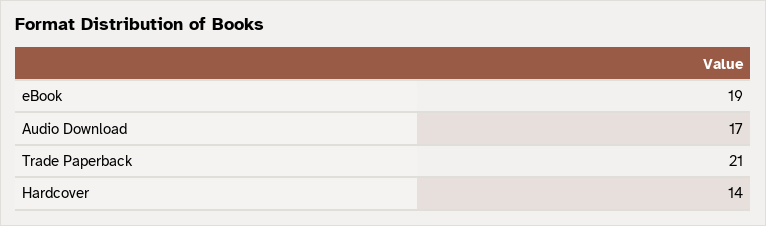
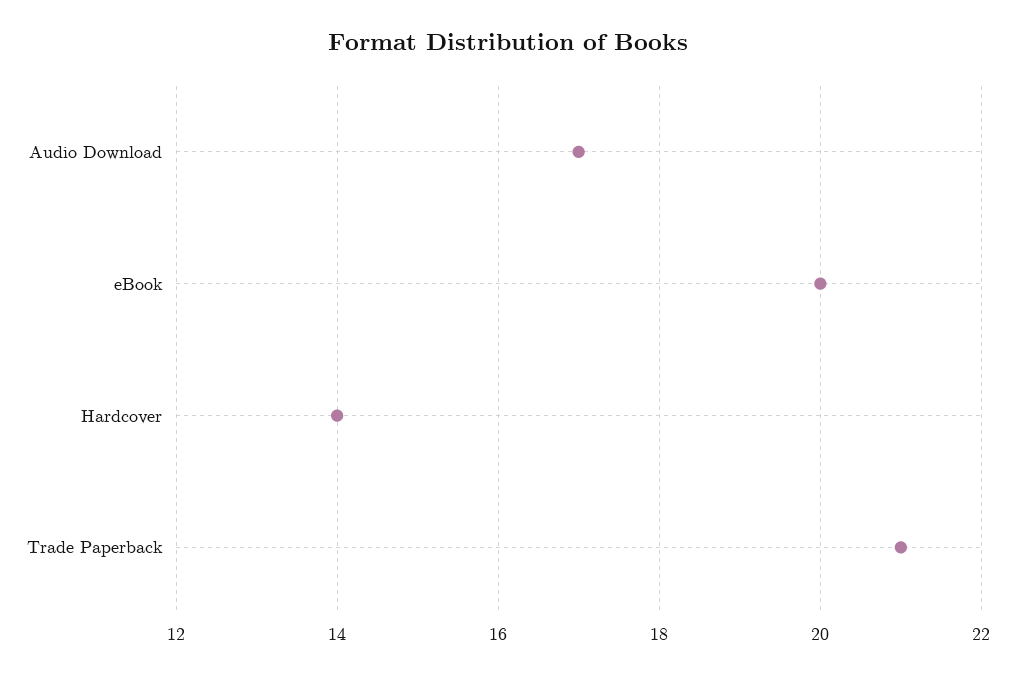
eBook: 19 -> 20

